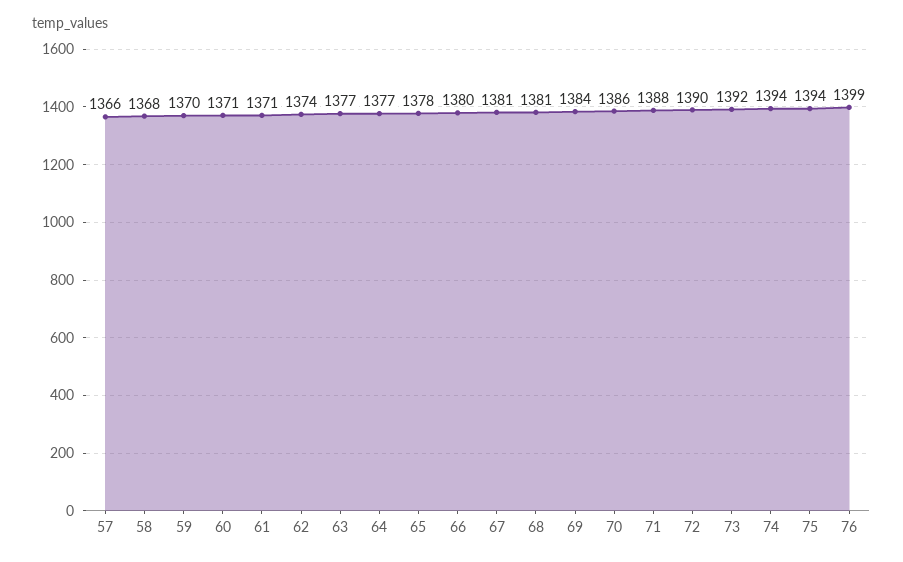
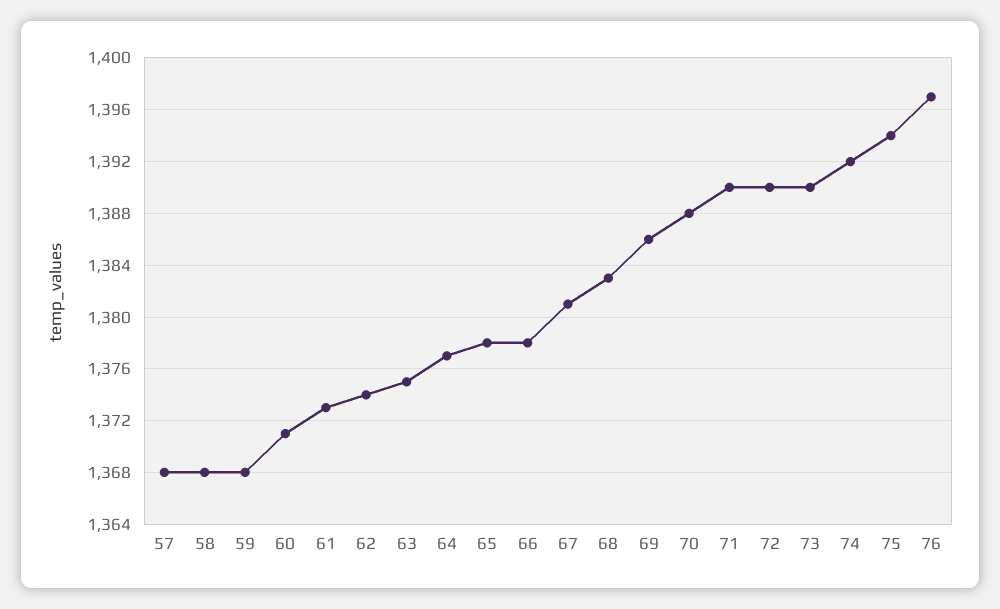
57: 1366 -> 1368
59: 1370 -> 1368
61: 1371 -> 1373
63: 1377 -> 1375
66: 1380 -> 1378
68: 1381 -> 1383
69: 1384 -> 1386
70: 1386 -> 1388
71: 1388 -> 1390
73: 1392 -> 1390
74: 1394 -> 1392
76: 1399 -> 1397

